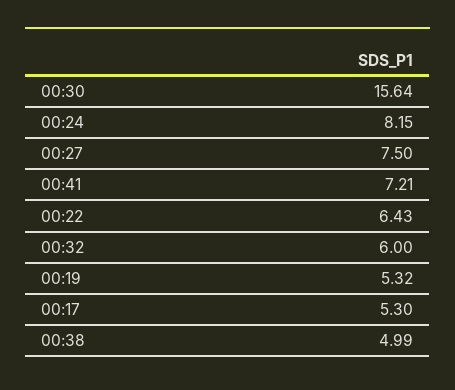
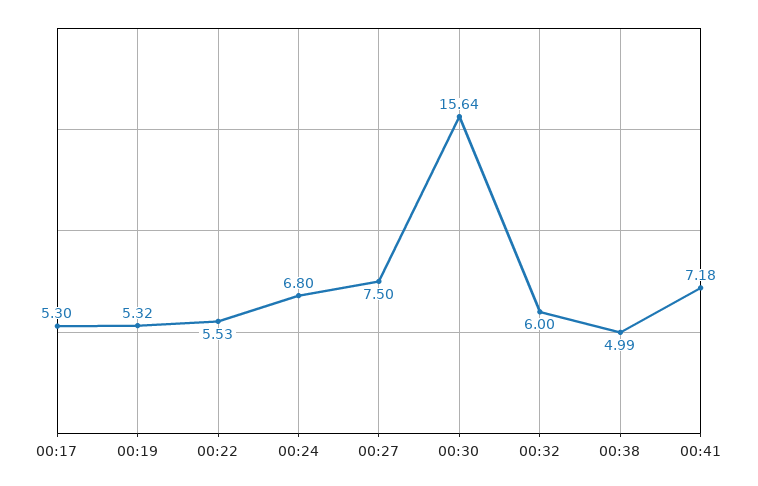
00:24: 8.15 -> 6.8
00:41: 7.21 -> 7.18
00:22: 6.43 -> 5.53

